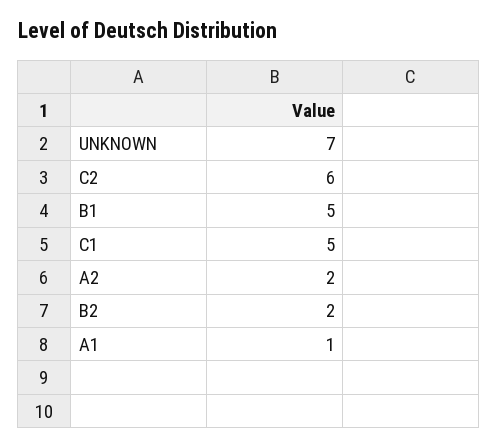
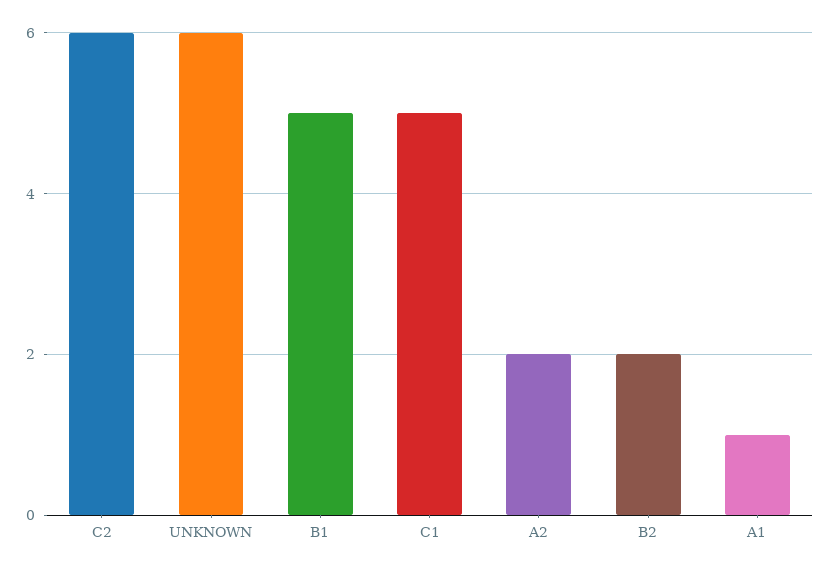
UNKNOWN: 7 -> 6

